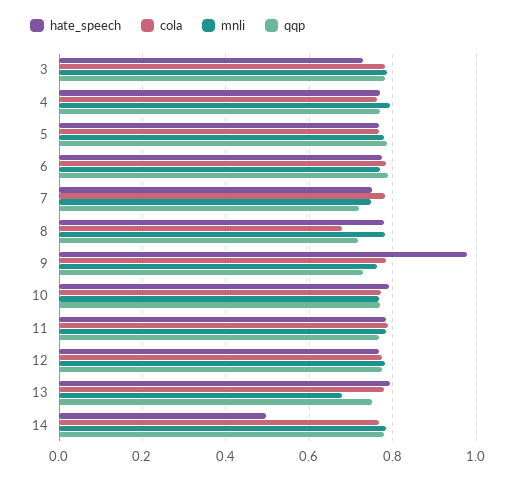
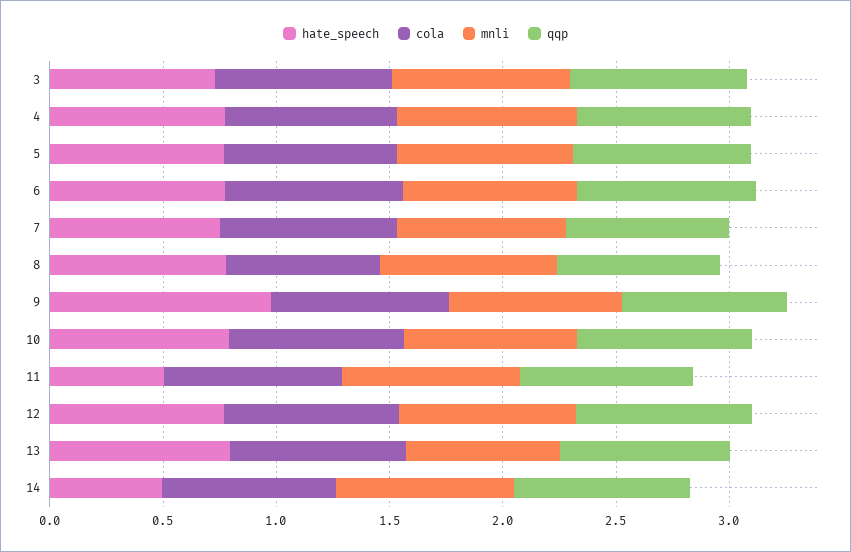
hate_speech, 11: 0.78 -> 0.5

